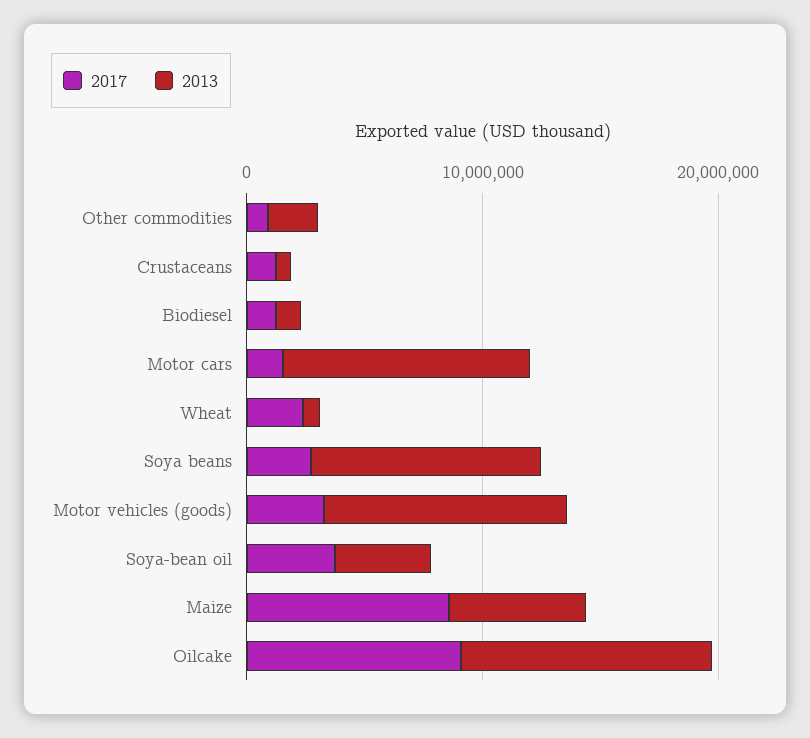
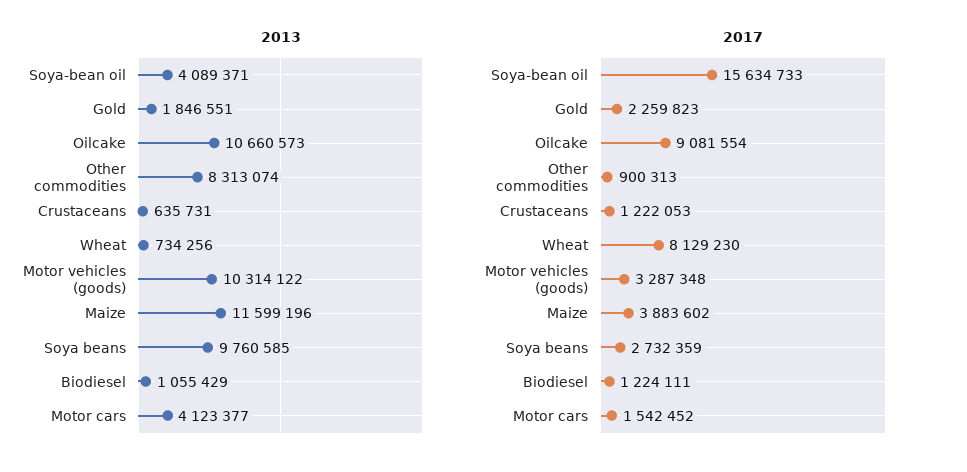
2013, Other commodities: 2000000 -> 8313074
2013, Motor cars: 10000000 -> 4123377
2017, Wheat: 2000000 -> 8129230
2017, Soya-bean oil: 4000000 -> 15634733
2017, Maize: 8000000 -> 3883602
2013, Maize: 6000000 -> 11599196
2013, Gold: none -> 1846551
2017, Gold: none -> 2259823

